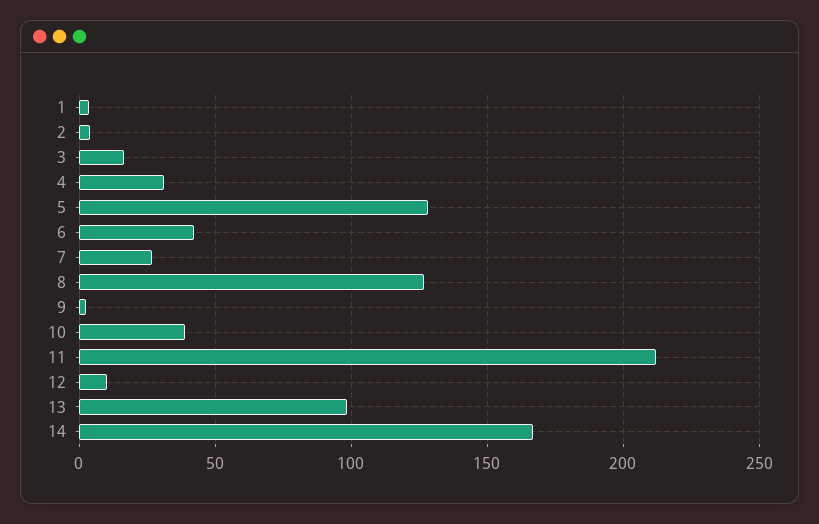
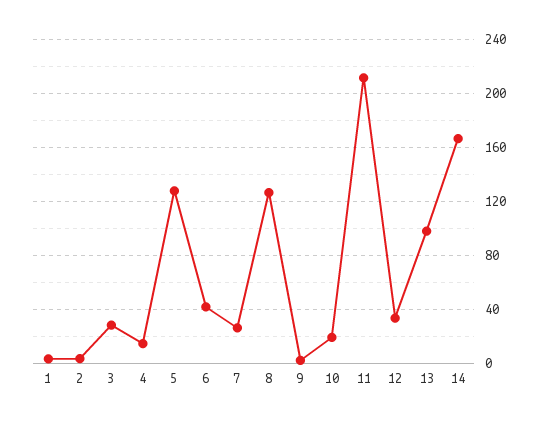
3: 15 -> 30
4: 30 -> 15
10: 40 -> 20
12: 10 -> 35

